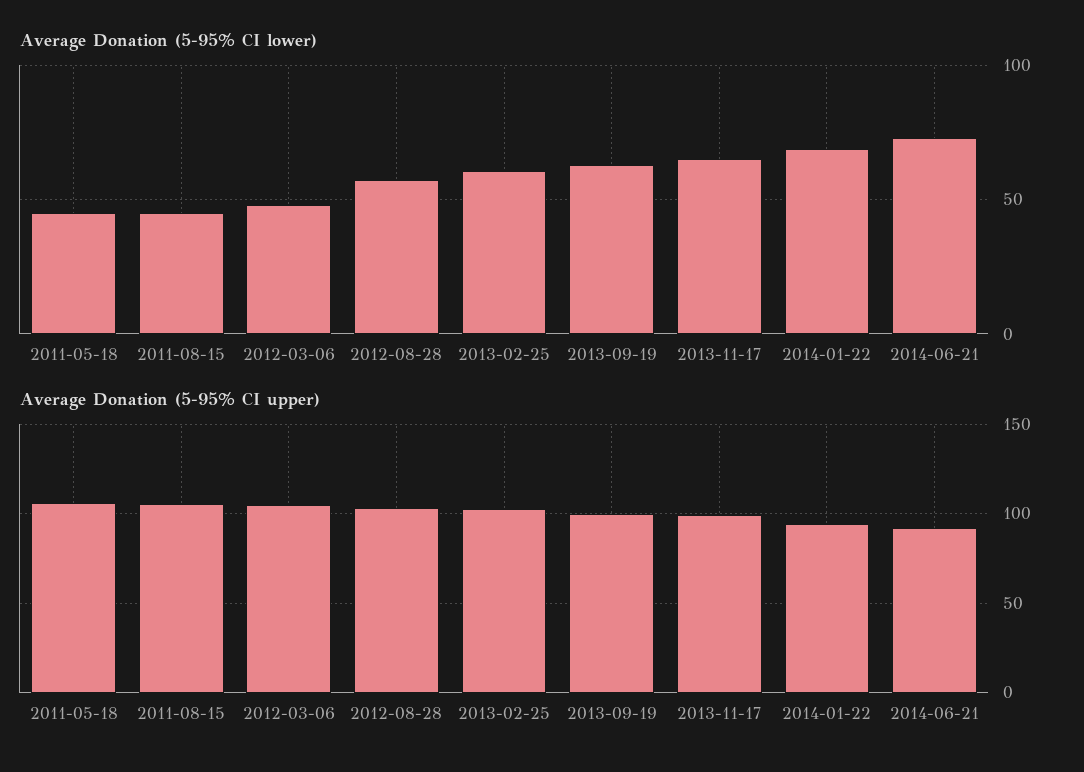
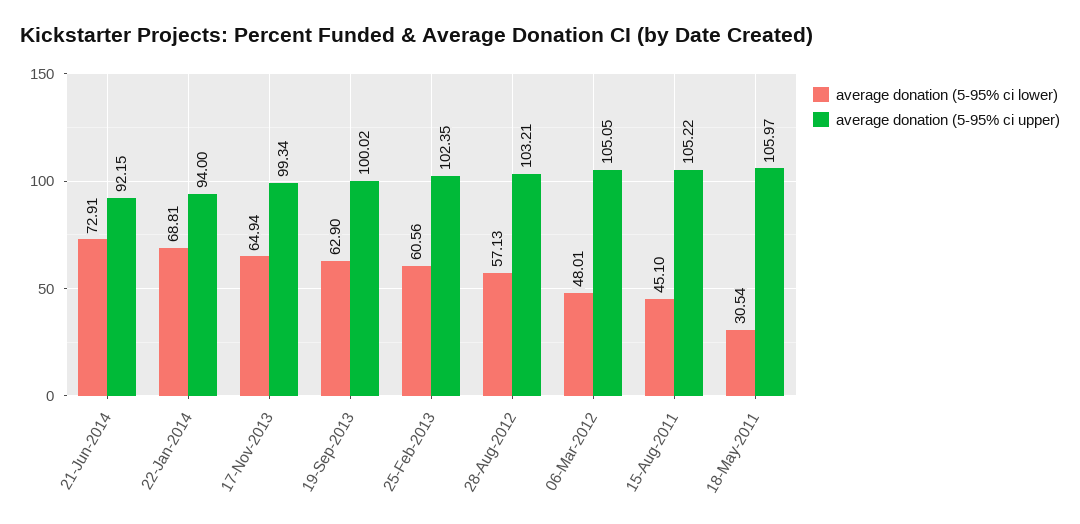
Average Donation (5-95% CI lower), 2011-05-18: 45 -> 30.54

